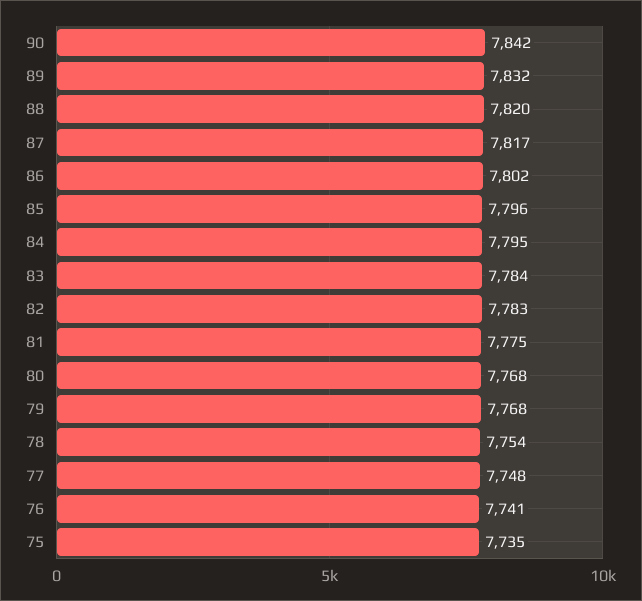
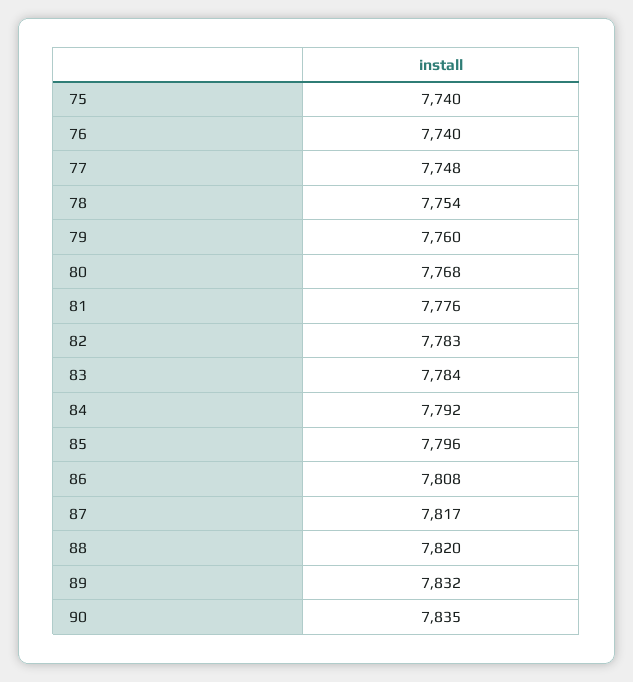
90: 7842 -> 7835
86: 7802 -> 7808
84: 7795 -> 7792
81: 7775 -> 7776
79: 7768 -> 7760
76: 7741 -> 7740
75: 7735 -> 7740

